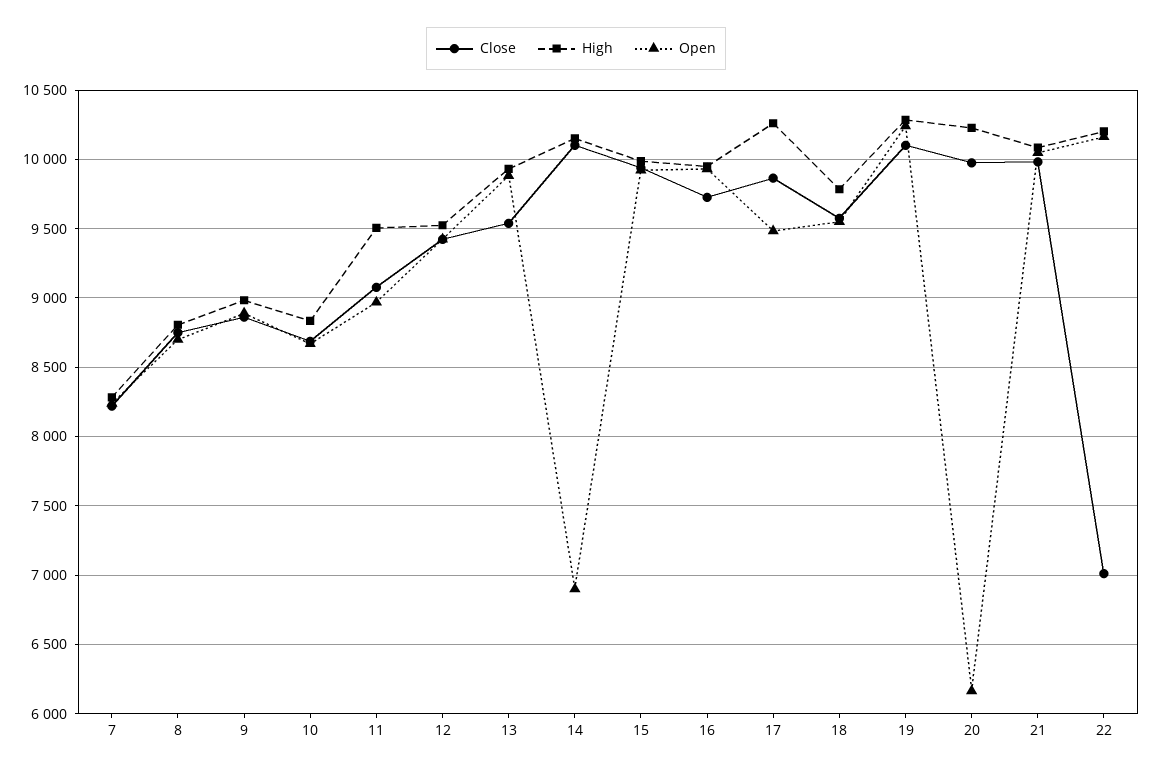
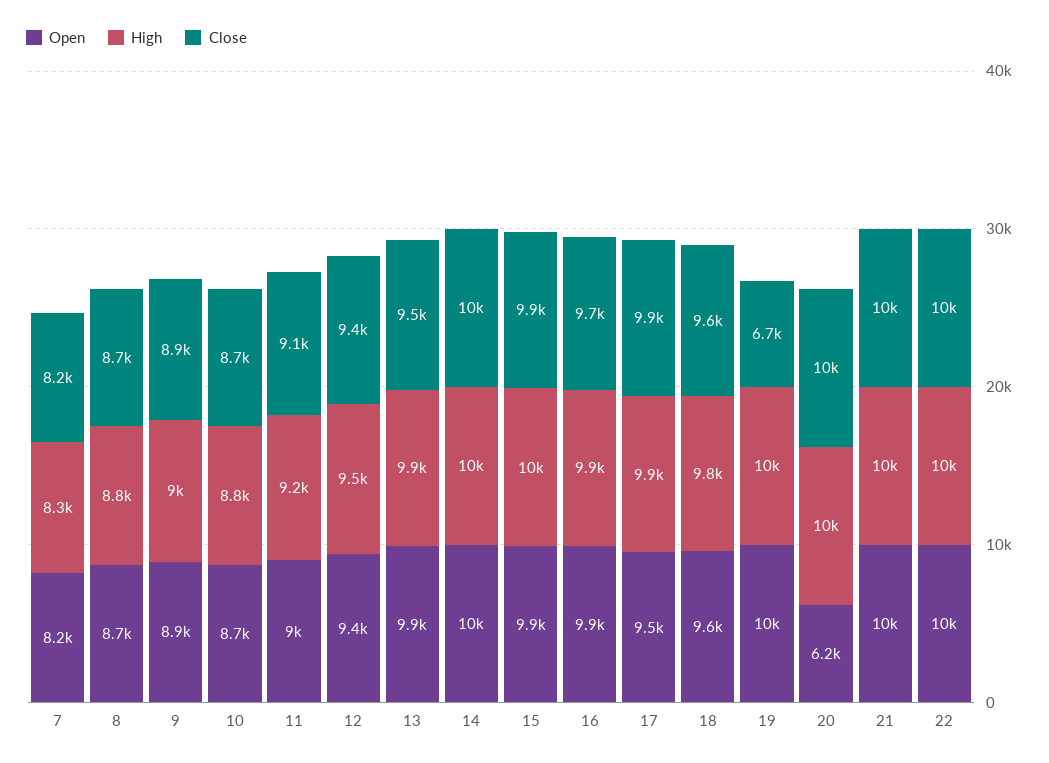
High, 11: 9500 -> 9200
Open, 14: 6900 -> 10000
High, 17: 10250 -> 9900
Close, 19: 10100 -> 6700
Close, 22: 7000 -> 10000

